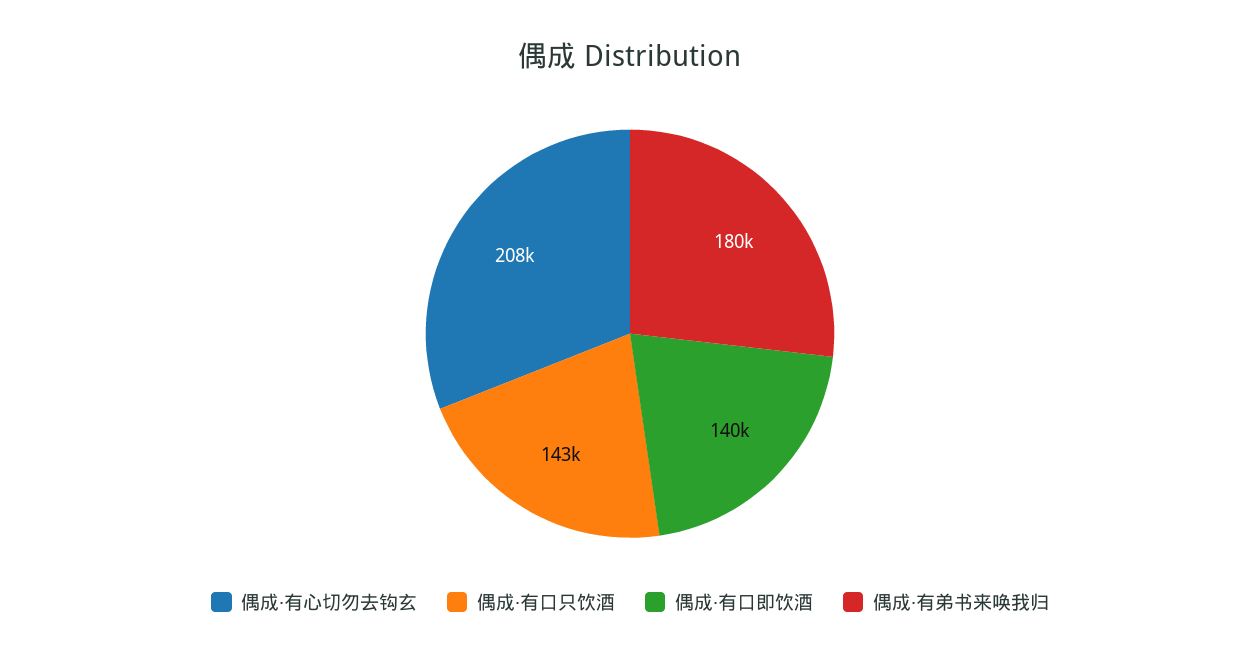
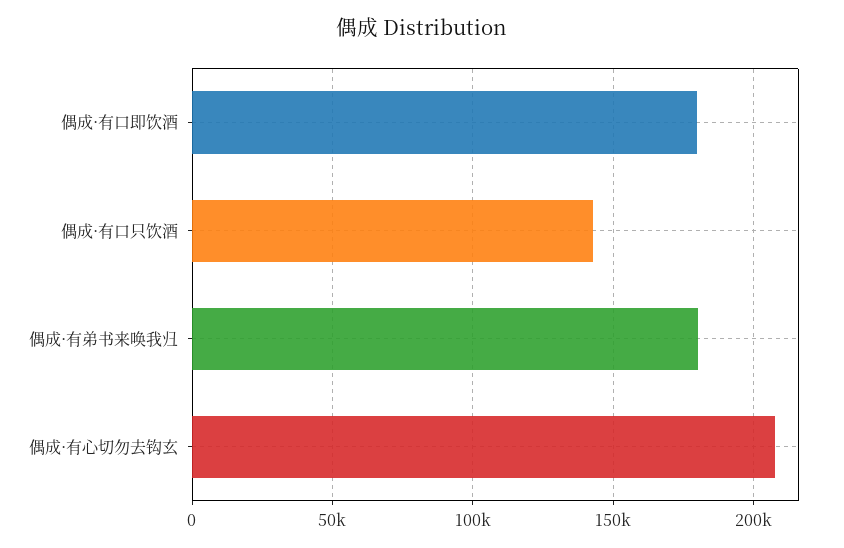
偶成·有口即饮酒: 140000 -> 180000

